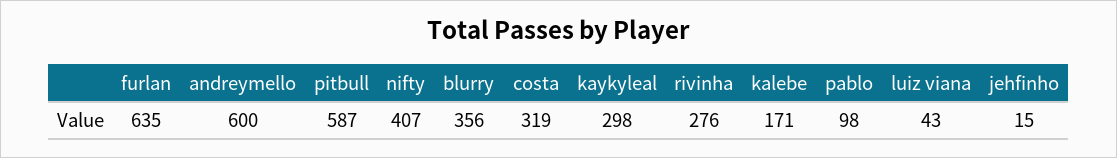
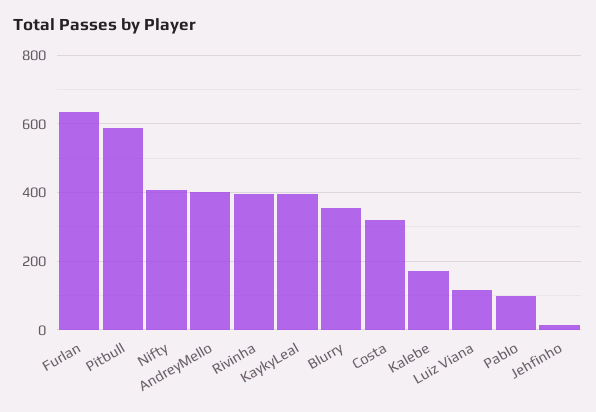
andreymello: 600 -> 400
kaykyleal: 298 -> 400
rivinha: 276 -> 400
luiz viana: 43 -> 120

